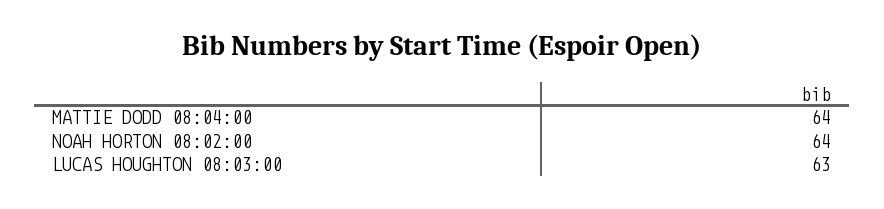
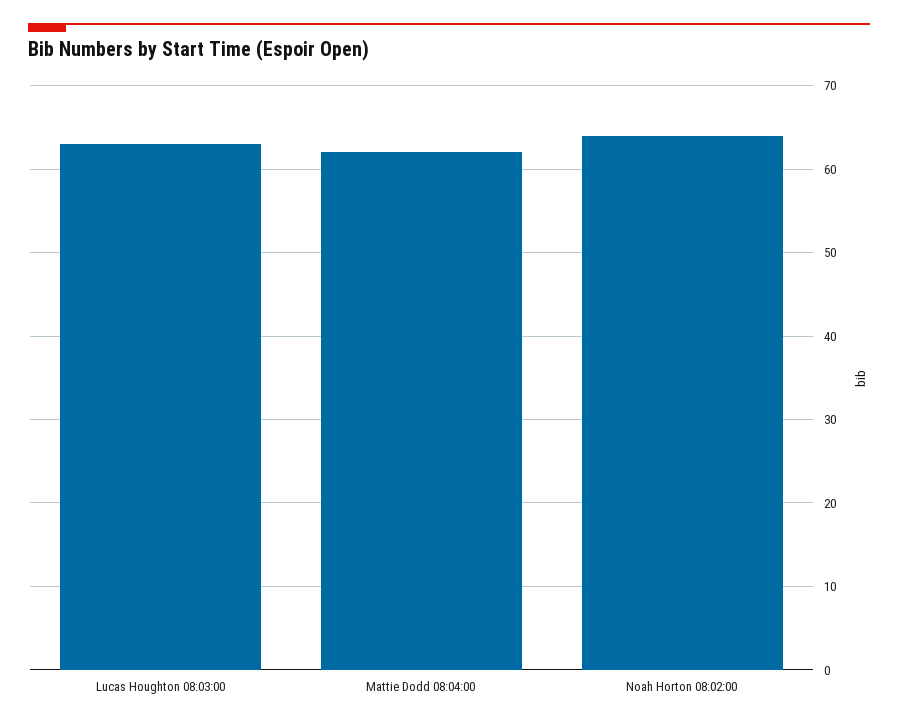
MATTIE DODD 08:04:00: 64 -> 62

